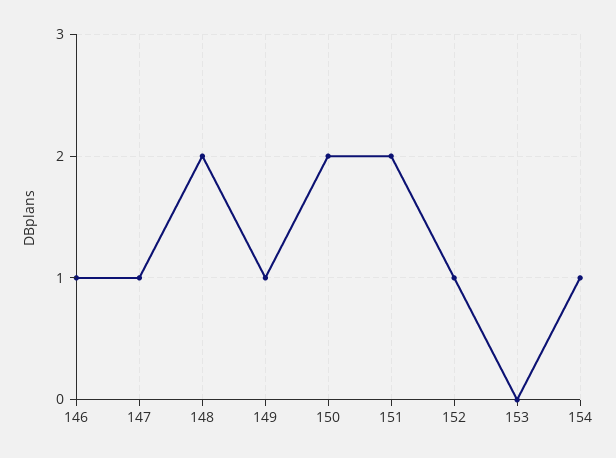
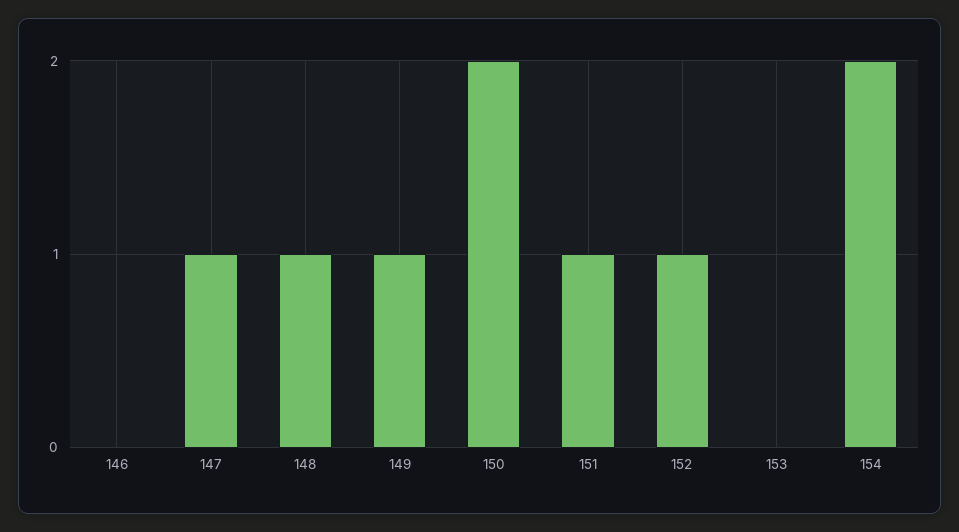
146: 1 -> 0
148: 2 -> 1
151: 2 -> 1
154: 1 -> 2

